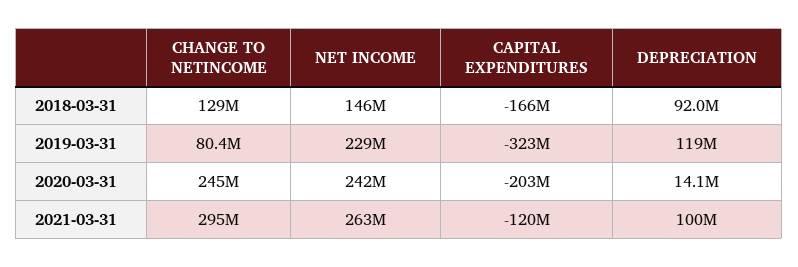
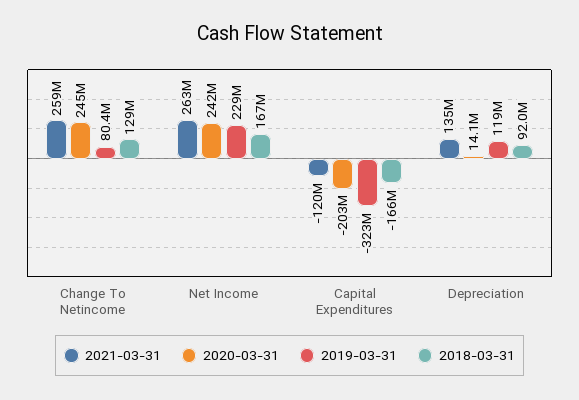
2018-03-31, NET INCOME: 146000000 -> 167000000
2021-03-31, CHANGE TO NETINCOME: 295000000 -> 259000000
2021-03-31, DEPRECIATION: 100000000 -> 135000000

